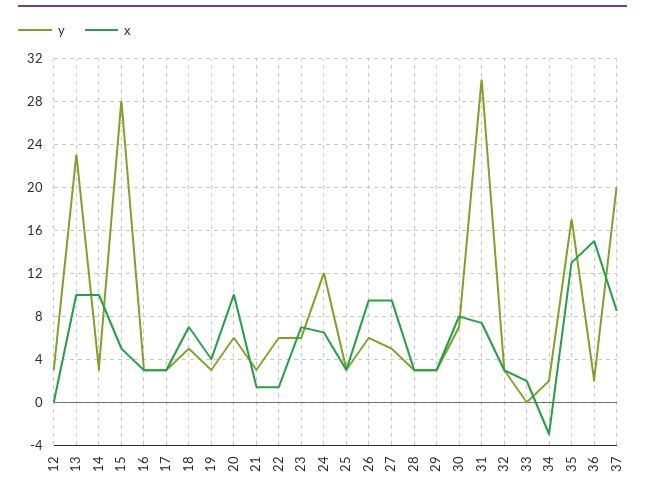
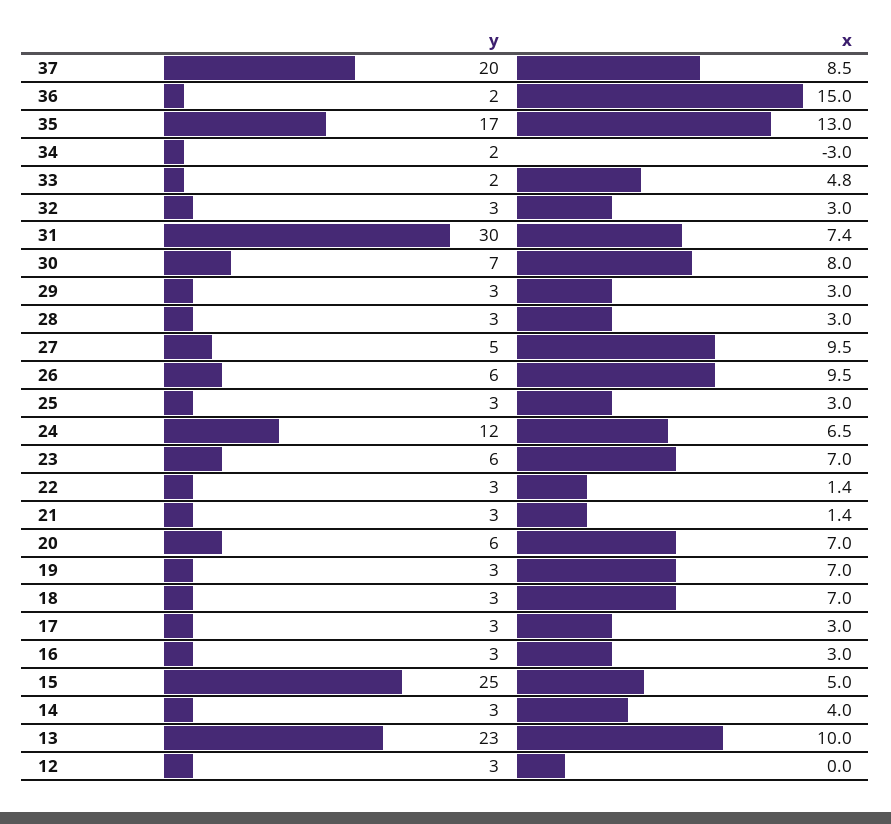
x, 14: 10 -> 4
y, 15: 28 -> 25
y, 18: 5 -> 3
x, 19: 4 -> 7
x, 20: 10 -> 7
y, 22: 6 -> 3
y, 33: 0 -> 2
x, 33: 2 -> 4.8

